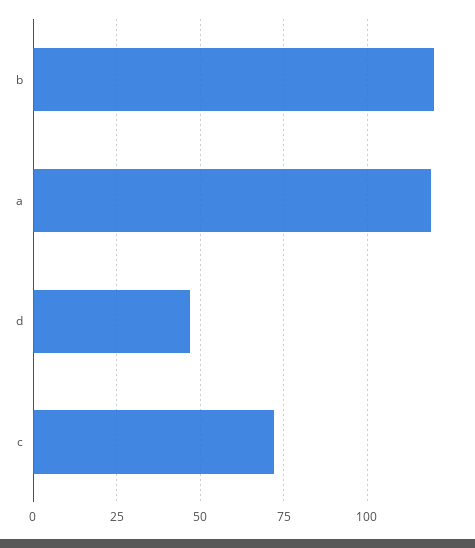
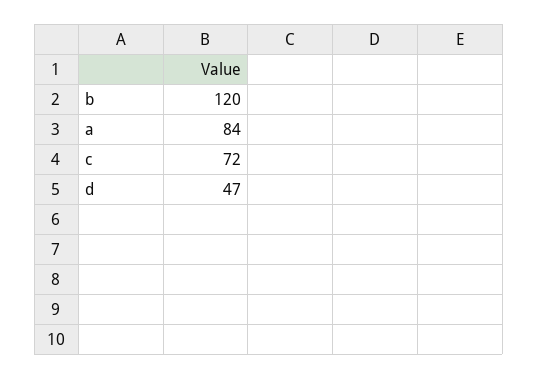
a: 120 -> 84

